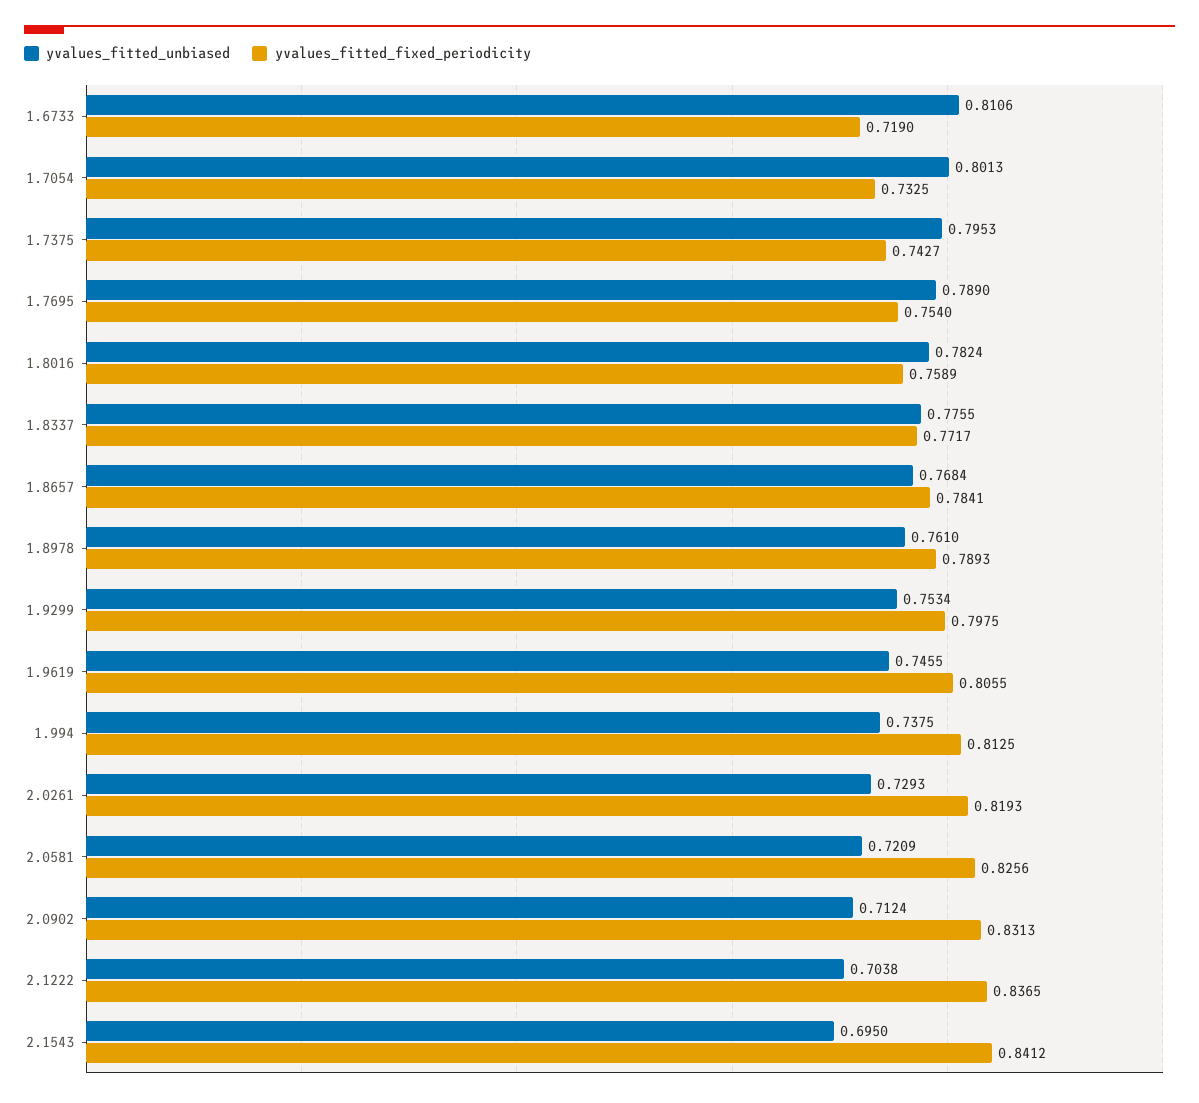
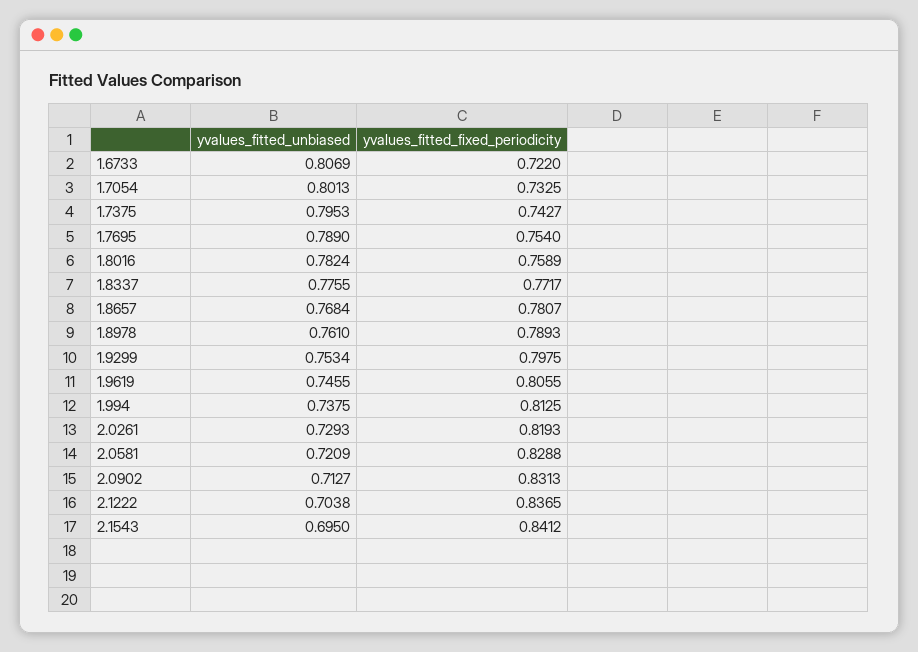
yvalues_fitted_unbiased, 1.6733: 0.8106 -> 0.8069
yvalues_fitted_fixed_periodicity, 1.6733: 0.719 -> 0.722
yvalues_fitted_fixed_periodicity, 1.8657: 0.7841 -> 0.7807
yvalues_fitted_fixed_periodicity, 2.0581: 0.8256 -> 0.8288
yvalues_fitted_unbiased, 2.0902: 0.7124 -> 0.7127

